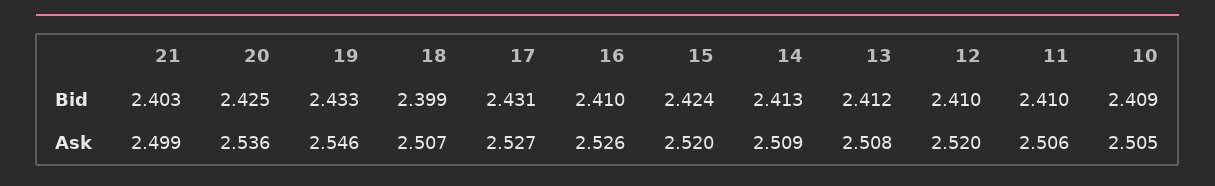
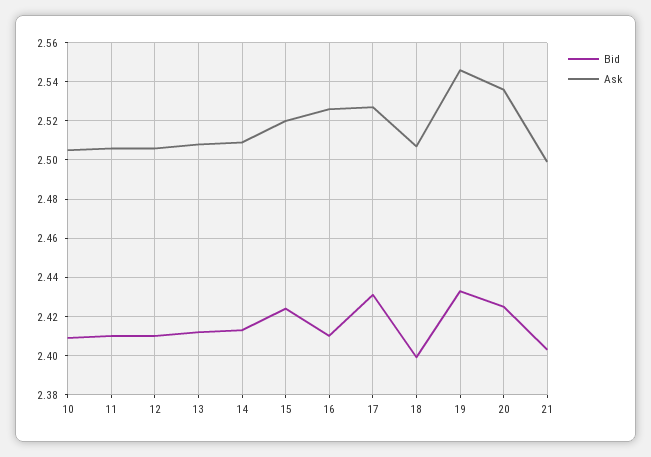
Ask, 12: 2.52 -> 2.505

